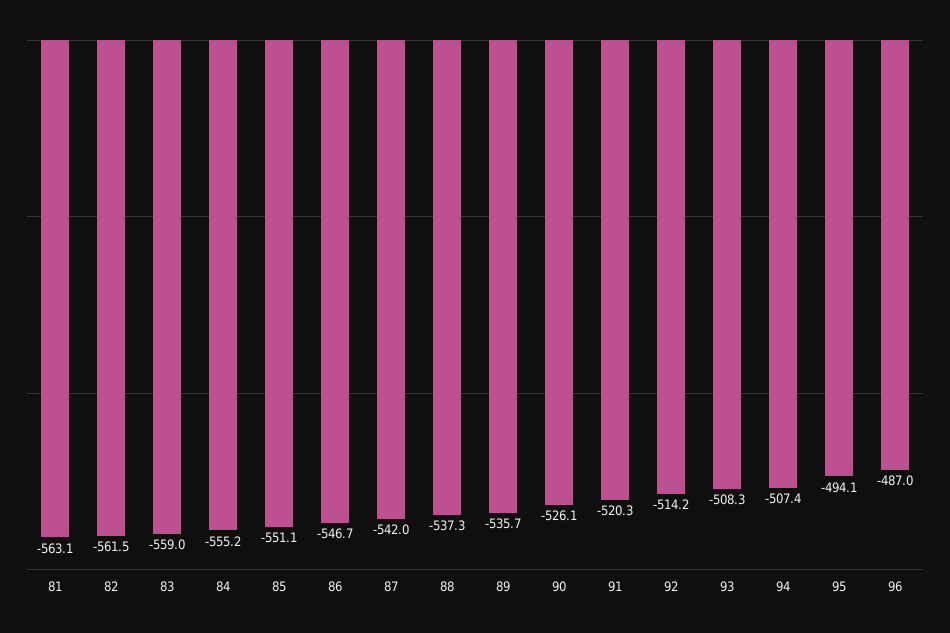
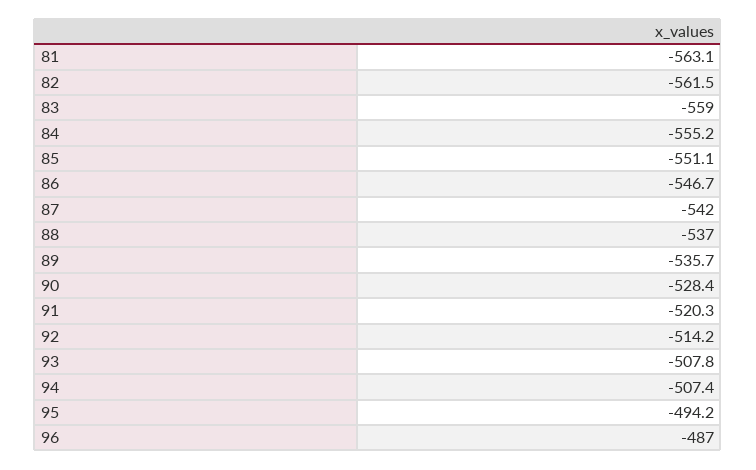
88: -537.3 -> -537
90: -526.1 -> -528.4
93: -508.3 -> -507.8
95: -494.1 -> -494.2

